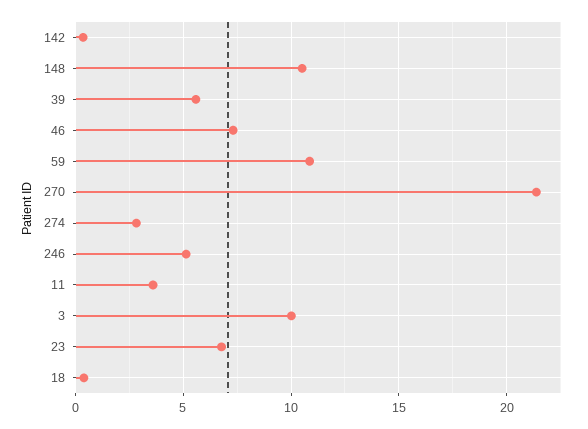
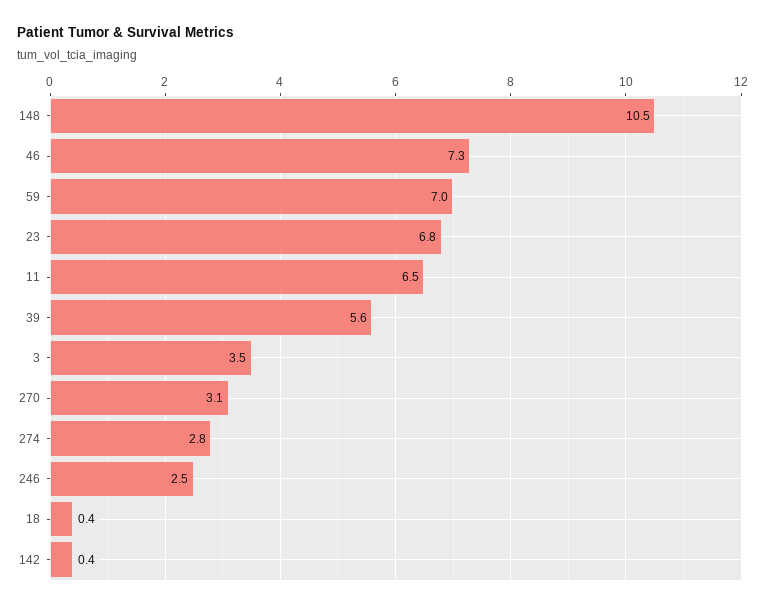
59: 11 -> 7
270: 21.5 -> 3.1
246: 5 -> 2.5
11: 3.5 -> 6.5
3: 10 -> 3.5

